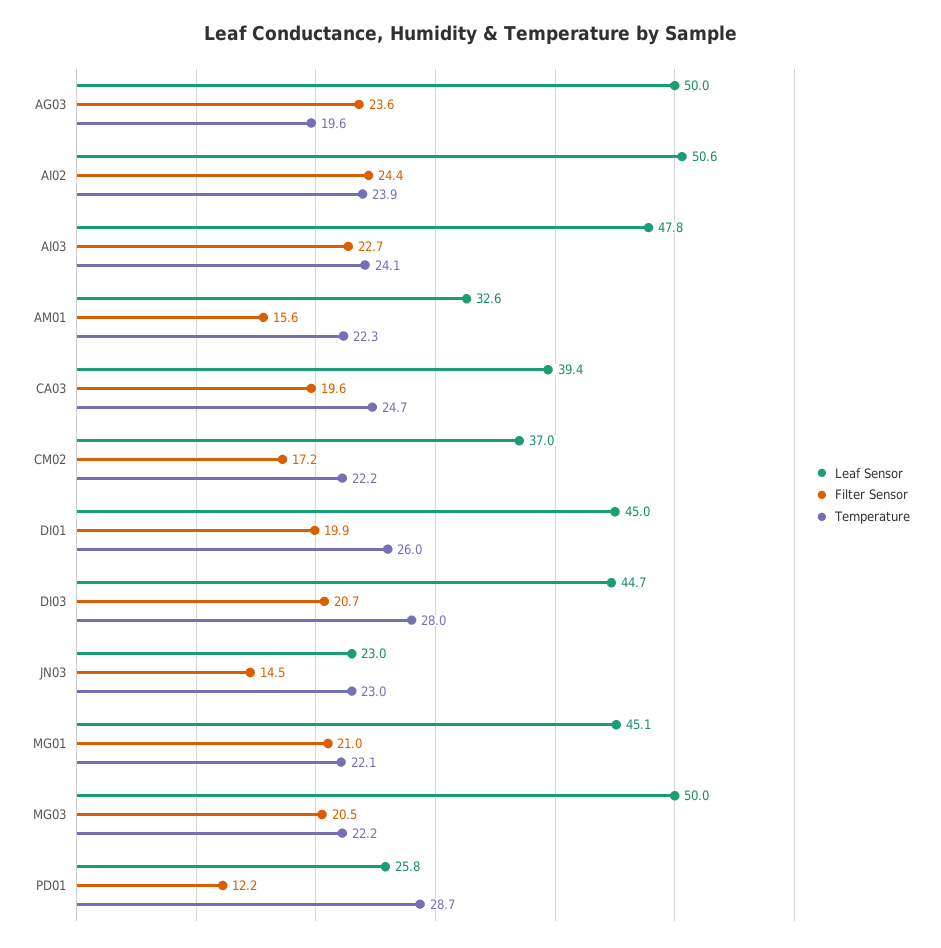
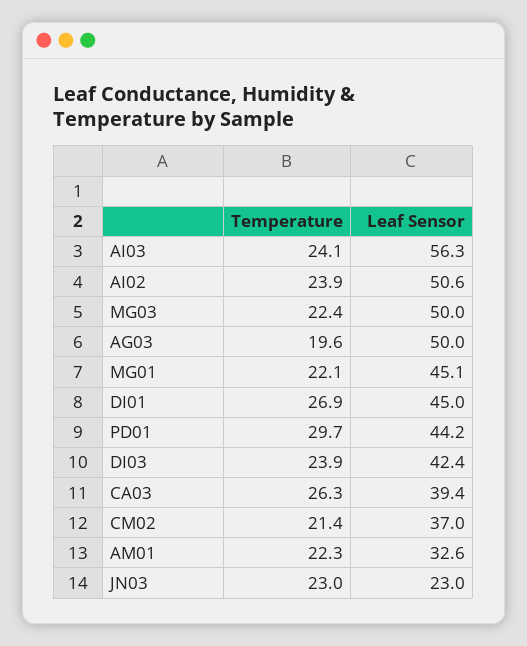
Filter Sensor, AG03: 23.6 -> none
Filter Sensor, AI02: 24.4 -> none
Leaf Sensor, AI03: 47.8 -> 56.3
Filter Sensor, AI03: 22.7 -> none
Filter Sensor, AM01: 15.6 -> none
Filter Sensor, CA03: 19.6 -> none
Temperature, CA03: 24.7 -> 26.3
Filter Sensor, CM02: 17.2 -> none
Temperature, CM02: 22.2 -> 21.4
Filter Sensor, DI01: 19.9 -> none
Temperature, DI01: 26 -> 26.9
Leaf Sensor, DI03: 44.7 -> 42.4
Filter Sensor, DI03: 20.7 -> none
Temperature, DI03: 28 -> 23.9
Filter Sensor, JN03: 14.5 -> none
Filter Sensor, MG01: 21 -> none
Filter Sensor, MG03: 20.5 -> none
Temperature, MG03: 22.2 -> 22.4
Leaf Sensor, PD01: 25.8 -> 44.2
Filter Sensor, PD01: 12.2 -> none
Temperature, PD01: 28.7 -> 29.7

